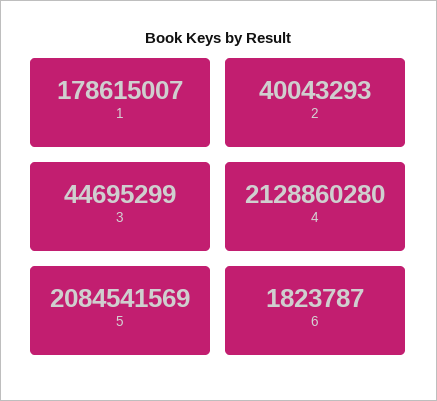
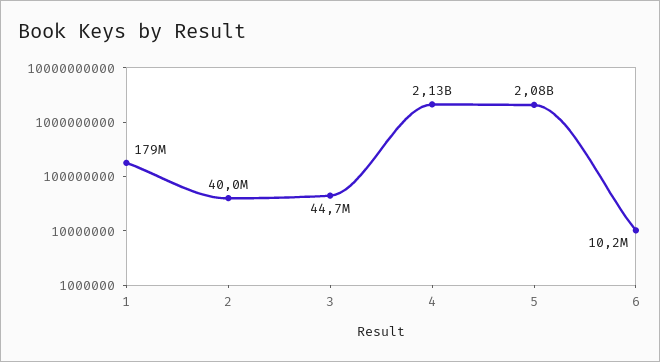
6: 1823787 -> 10200000

